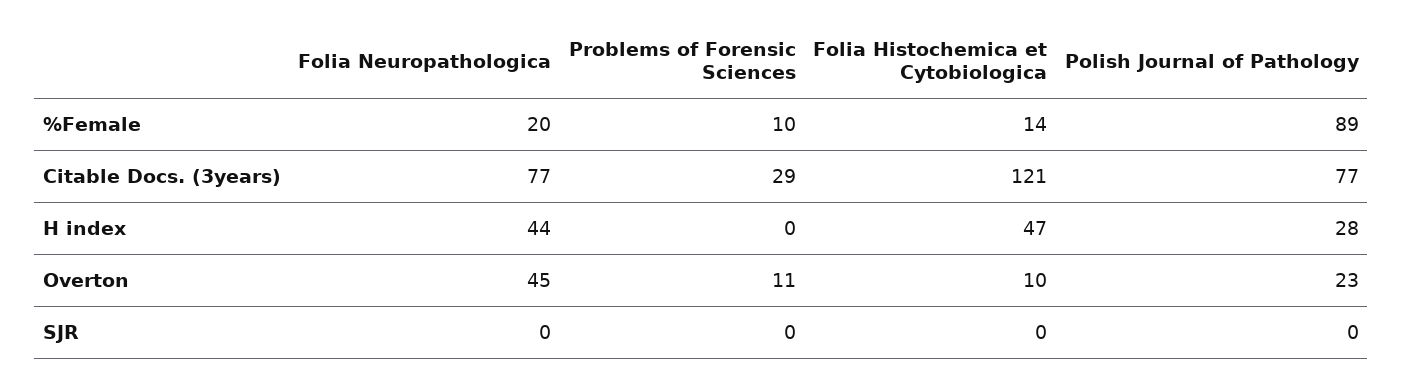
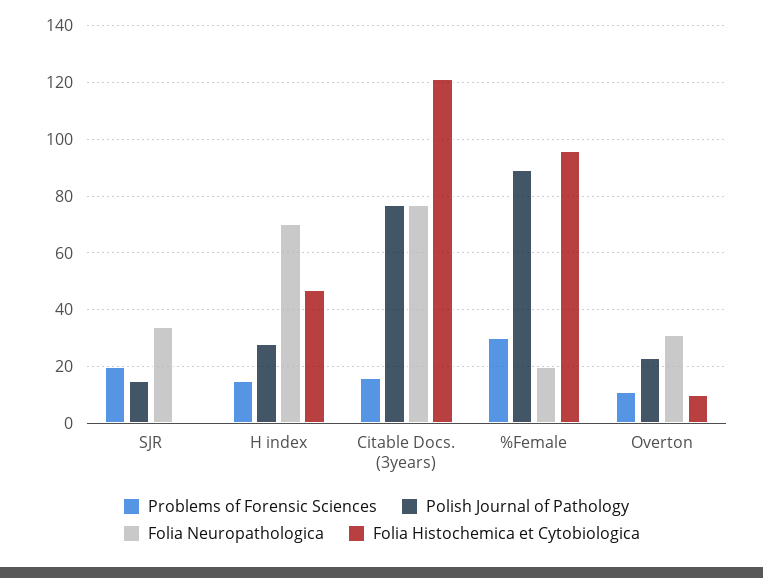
Problems of Forensic Sciences, %Female: 10 -> 30
Folia Histochemica et Cytobiologica, %Female: 14 -> 95
Problems of Forensic Sciences, Citable Docs. (3years): 29 -> 15
Folia Neuropathologica, H index: 44 -> 70
Problems of Forensic Sciences, H index: 0 -> 15
Folia Neuropathologica, Overton: 45 -> 30
Folia Neuropathologica, SJR: 0 -> 35
Problems of Forensic Sciences, SJR: 0 -> 20
Polish Journal of Pathology, SJR: 0 -> 15

